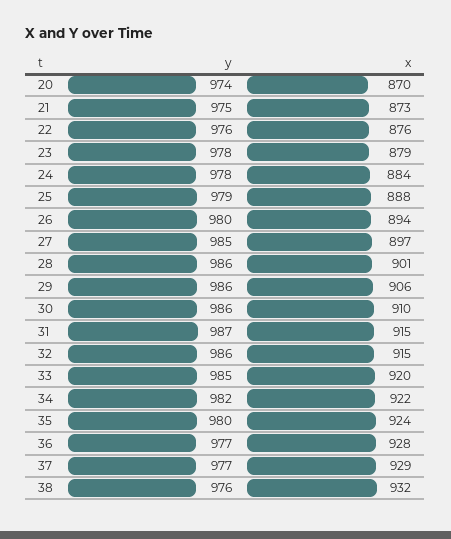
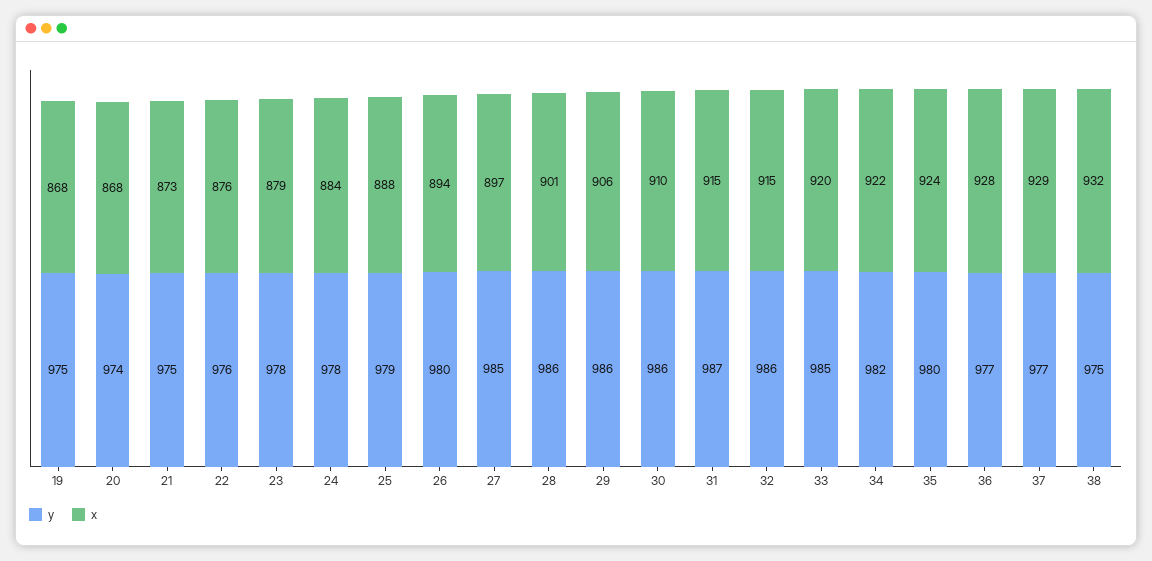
x, 20: 870 -> 868
y, 38: 976 -> 975
y, 19: none -> 975
x, 19: none -> 868

